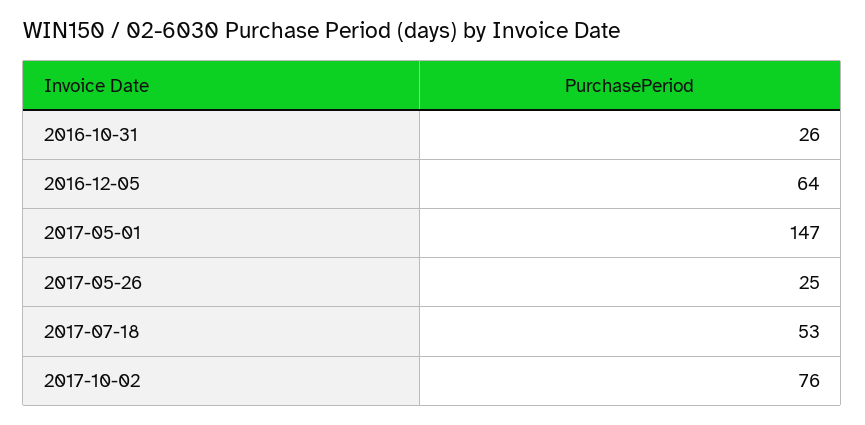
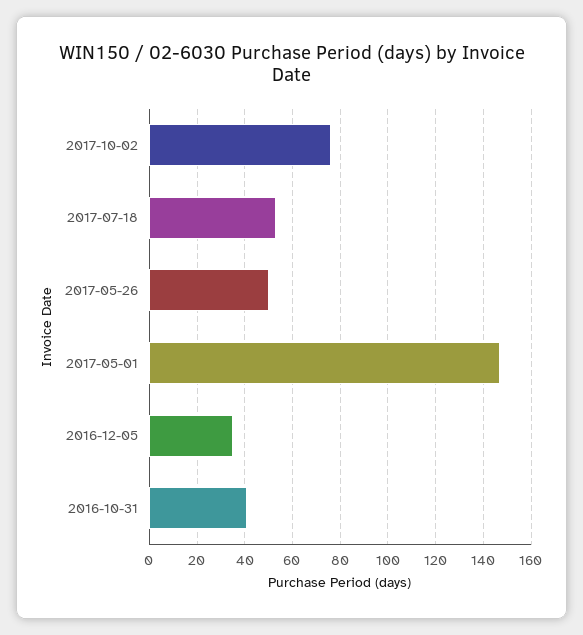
2016-10-31: 26 -> 40
2016-12-05: 64 -> 35
2017-05-26: 25 -> 50

